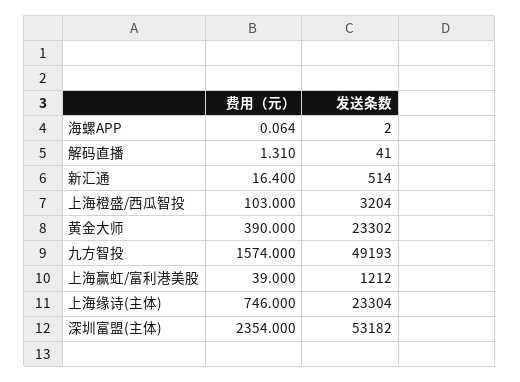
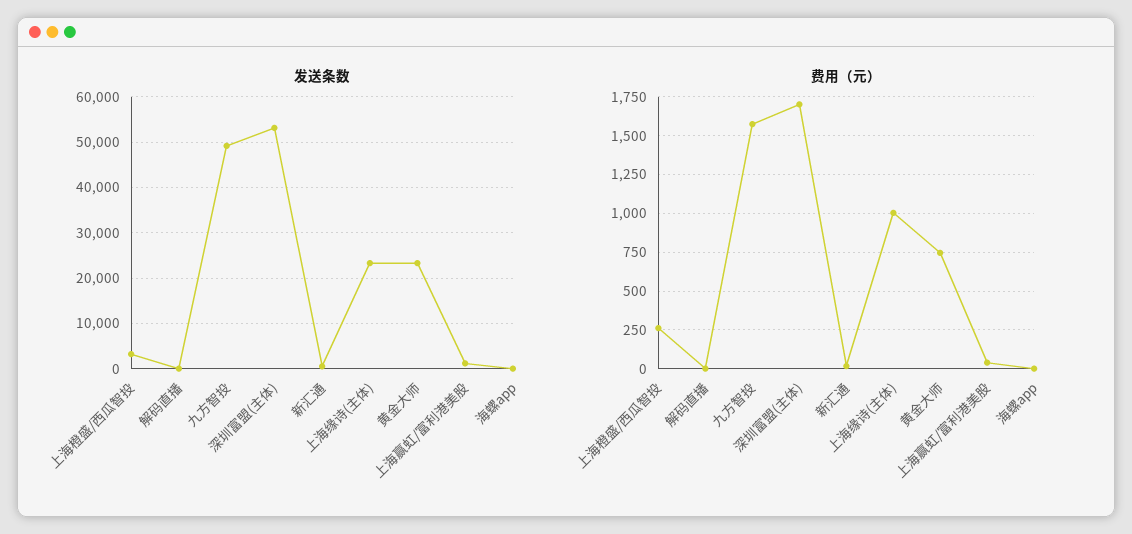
费用（元）, 上海橙盛/西瓜智投: 103 -> 250
费用（元）, 黄金大师: 390 -> 750
费用（元）, 上海缘诗(主体): 746 -> 1000
费用（元）, 深圳富盟(主体): 2354 -> 1700

